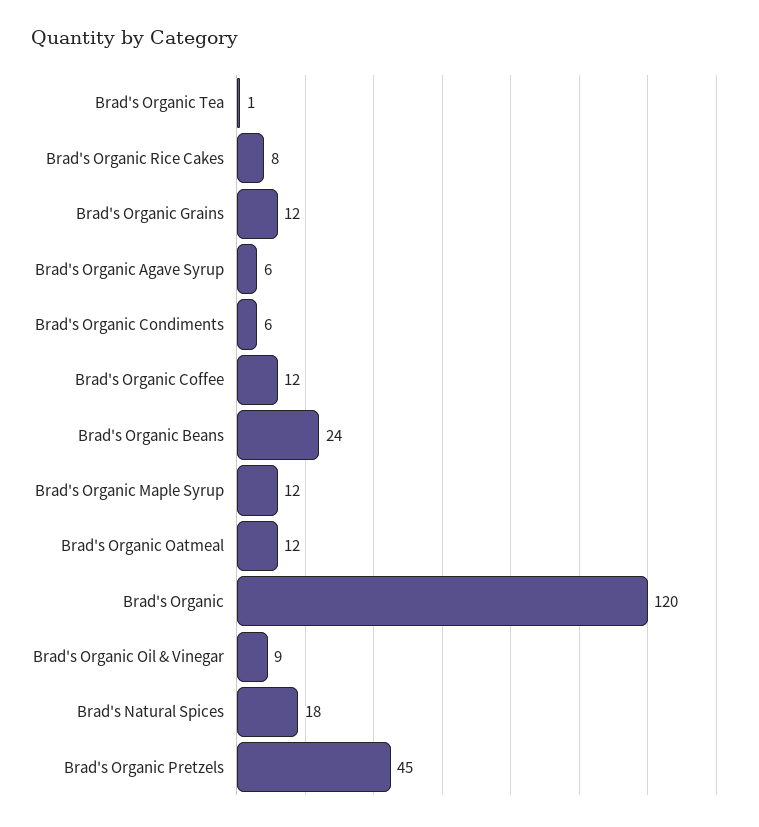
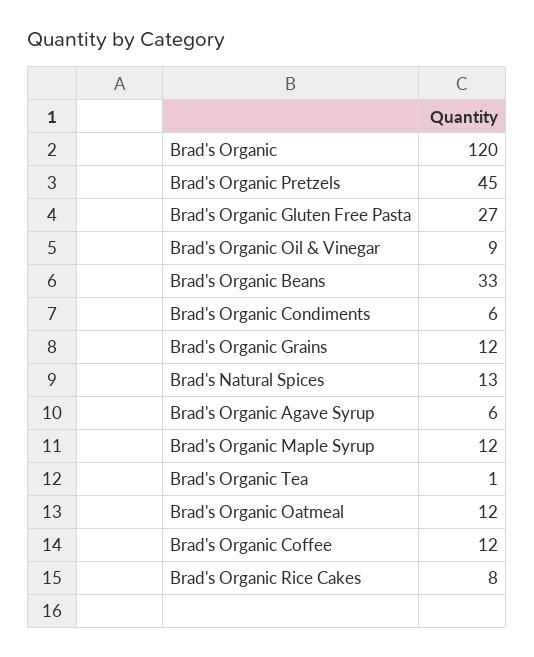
Brad's Organic Beans: 24 -> 33
Brad's Natural Spices: 18 -> 13
Brad's Organic Gluten Free Pasta: none -> 27

